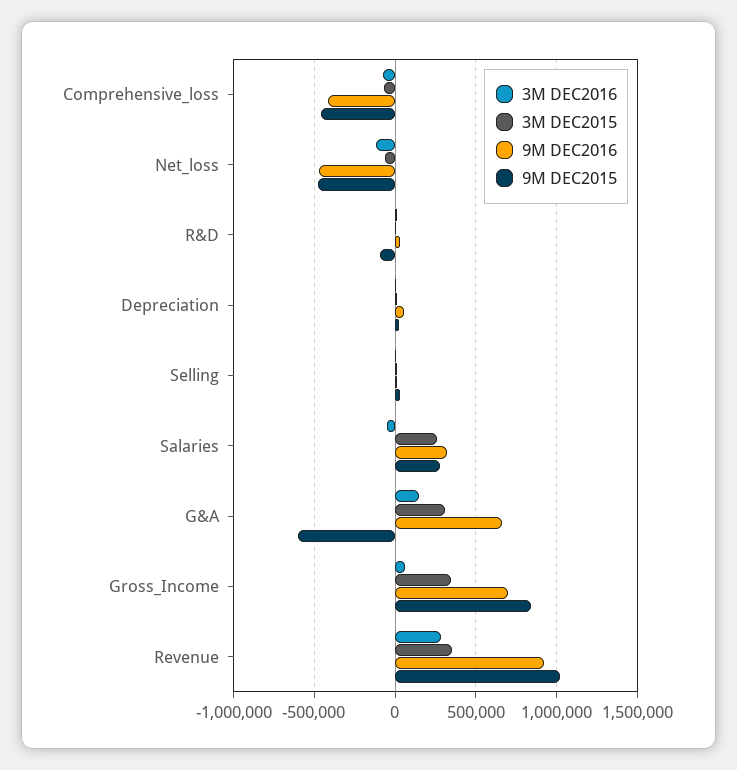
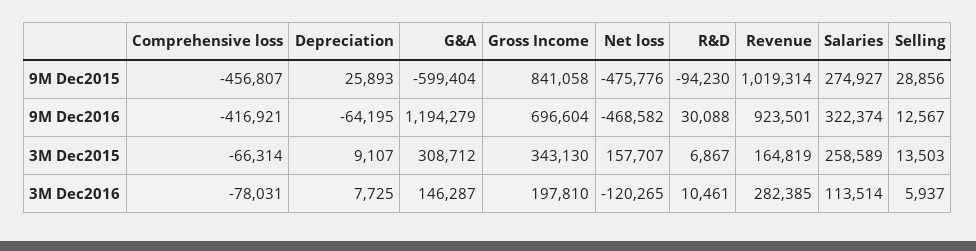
3M DEC2015, Net_loss: -50000 -> 157707
9M DEC2016, Depreciation: 50000 -> -64195
3M DEC2016, Salaries: -50000 -> 113514
9M DEC2016, G&A: 650000 -> 1194279
3M DEC2016, Gross_Income: 50000 -> 197810
3M DEC2015, Revenue: 350000 -> 164819

